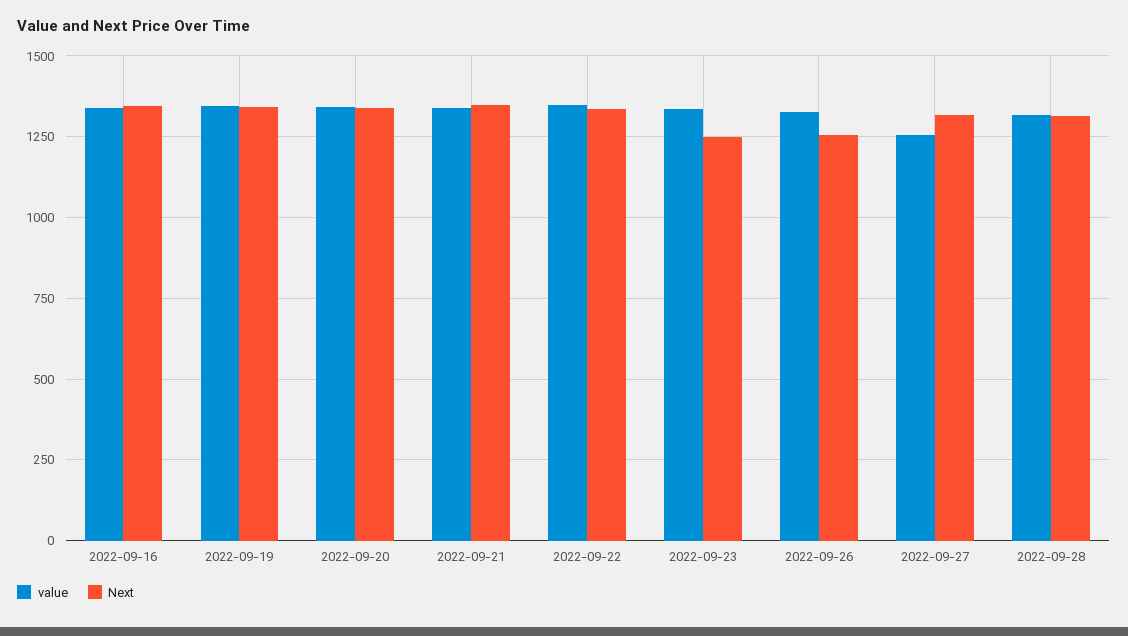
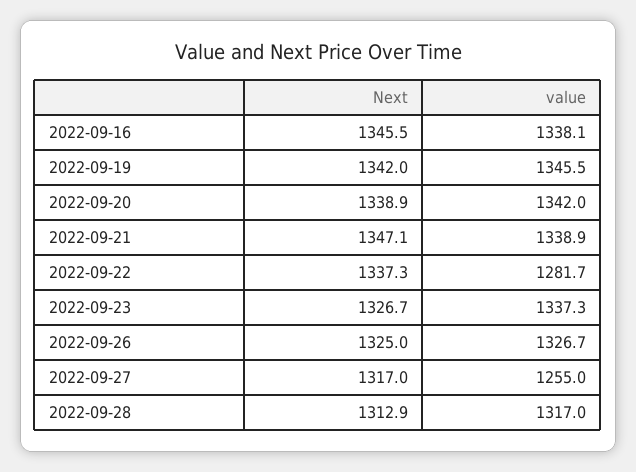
value, 2022-09-22: 1350 -> 1281.7
Next, 2022-09-23: 1250 -> 1326.7
Next, 2022-09-26: 1250 -> 1325

